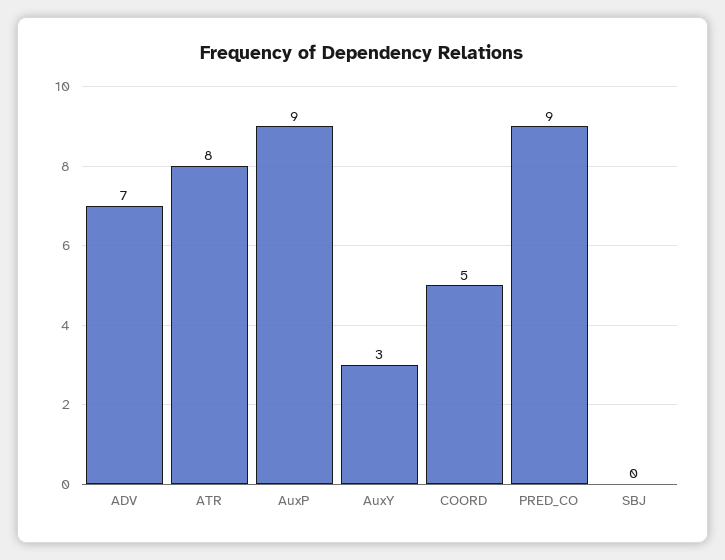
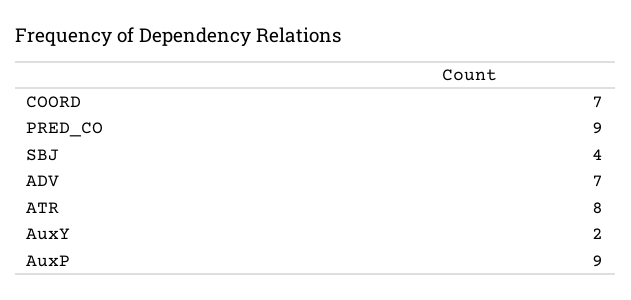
AuxY: 3 -> 2
COORD: 5 -> 7
SBJ: 0 -> 4

